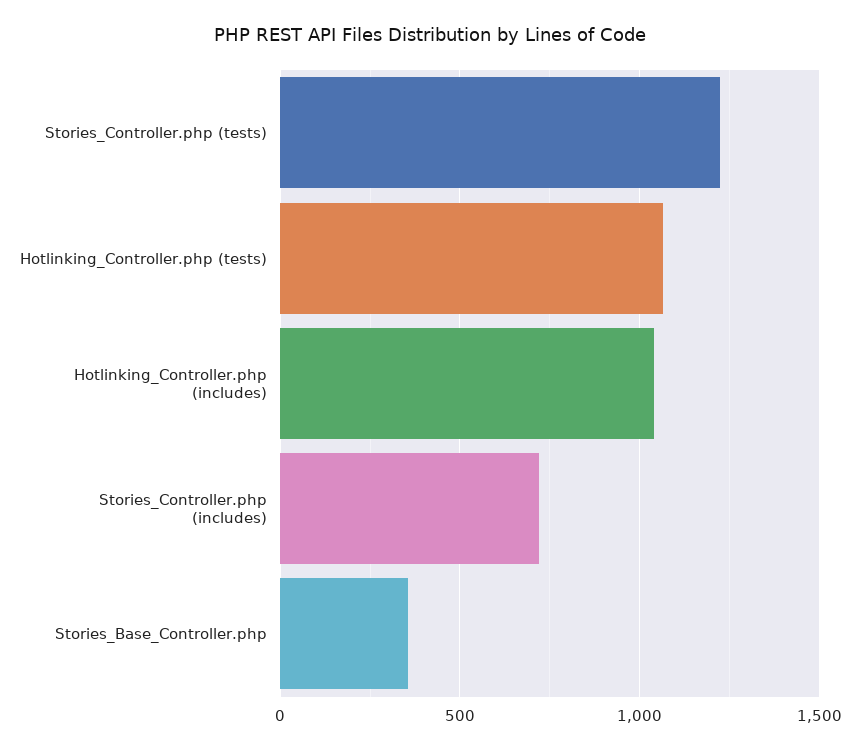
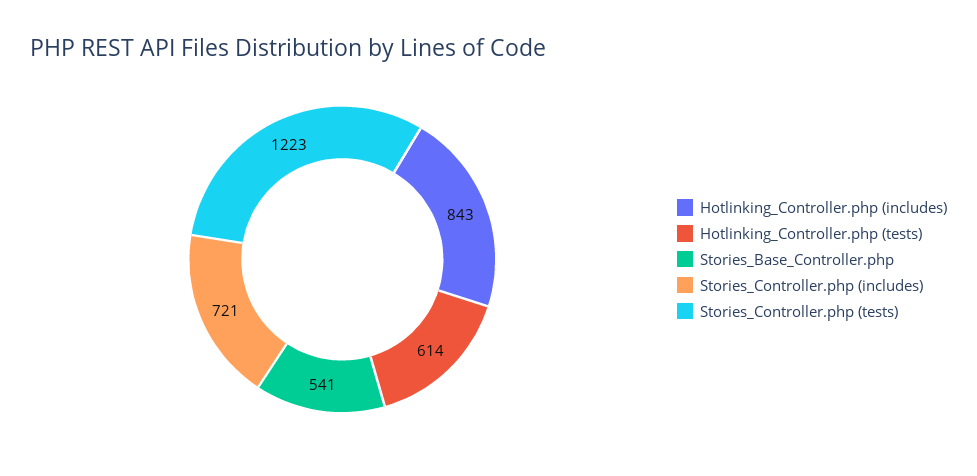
Hotlinking_Controller.php (tests): 1050 -> 614
Hotlinking_Controller.php (includes): 1050 -> 843
Stories_Base_Controller.php: 350 -> 541

